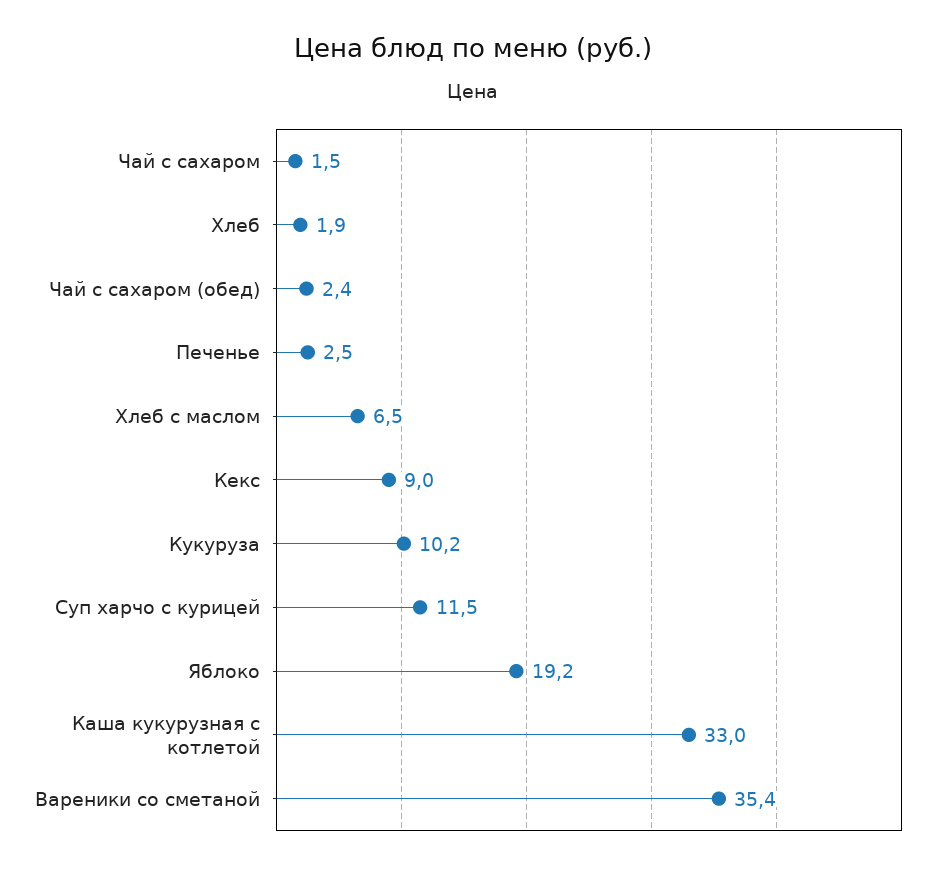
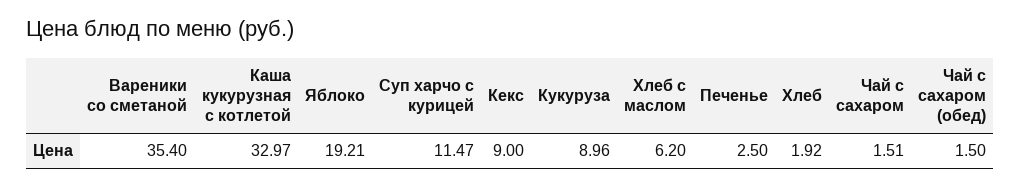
Чай с сахаром (обед): 2.4 -> 1.5
Хлеб с маслом: 6.5 -> 6.2
Кукуруза: 10.2 -> 8.96

